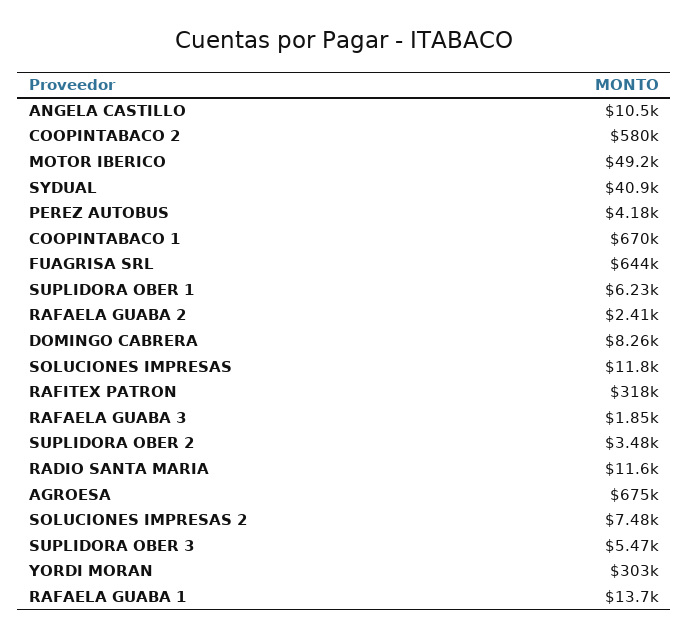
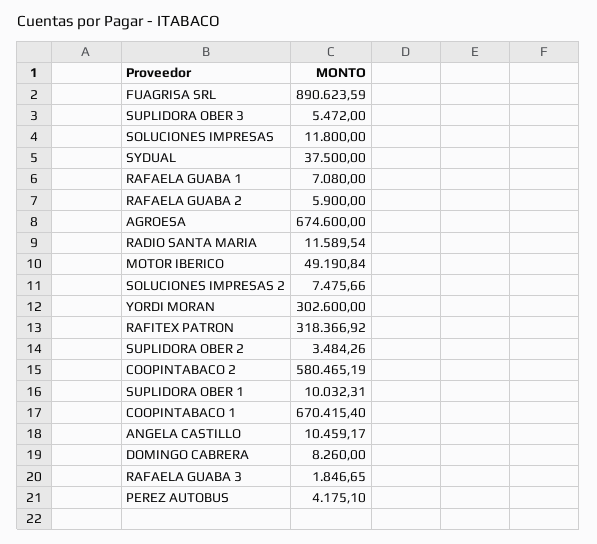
SYDUAL: 40900 -> 37500
FUAGRISA SRL: 644000 -> 890623.59
SUPLIDORA OBER 1: 6230 -> 10032.31
RAFAELA GUABA 2: 2410 -> 5900
RAFAELA GUABA 1: 13700 -> 7080

